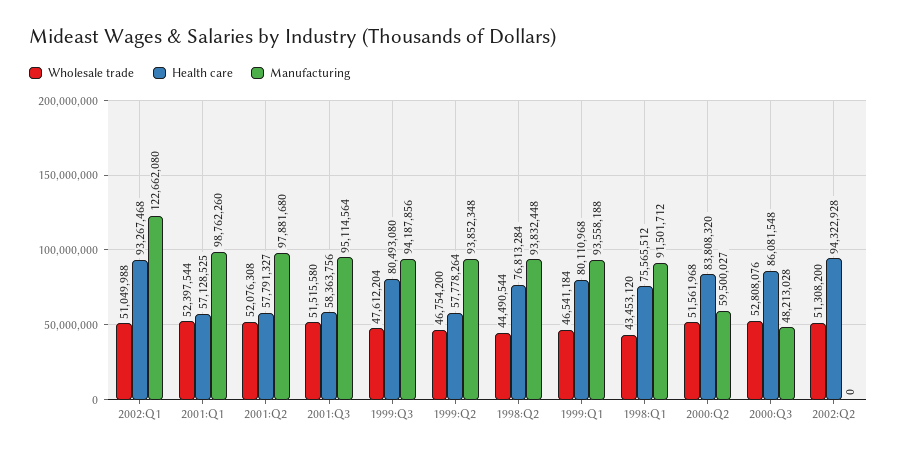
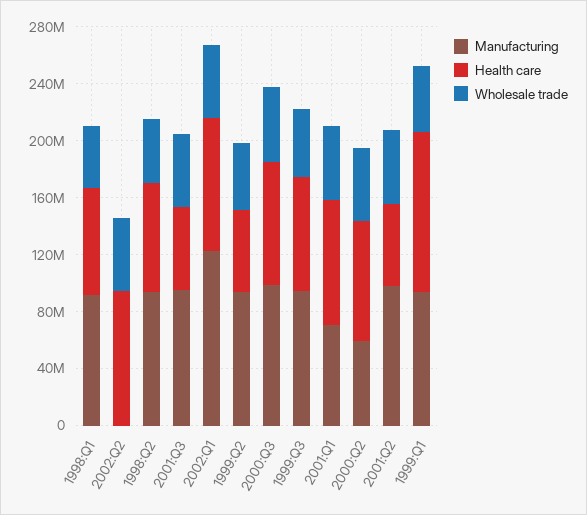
Health care, 2001:Q1: 57128525 -> 90000000
Manufacturing, 2001:Q1: 98762260 -> 70000000
Health care, 1999:Q1: 80110968 -> 110000000
Manufacturing, 2000:Q3: 48213028 -> 100000000

